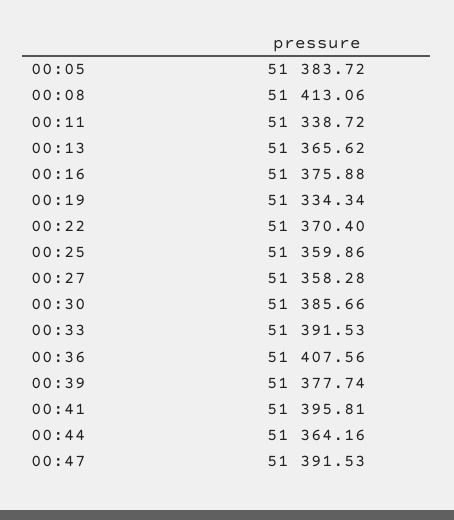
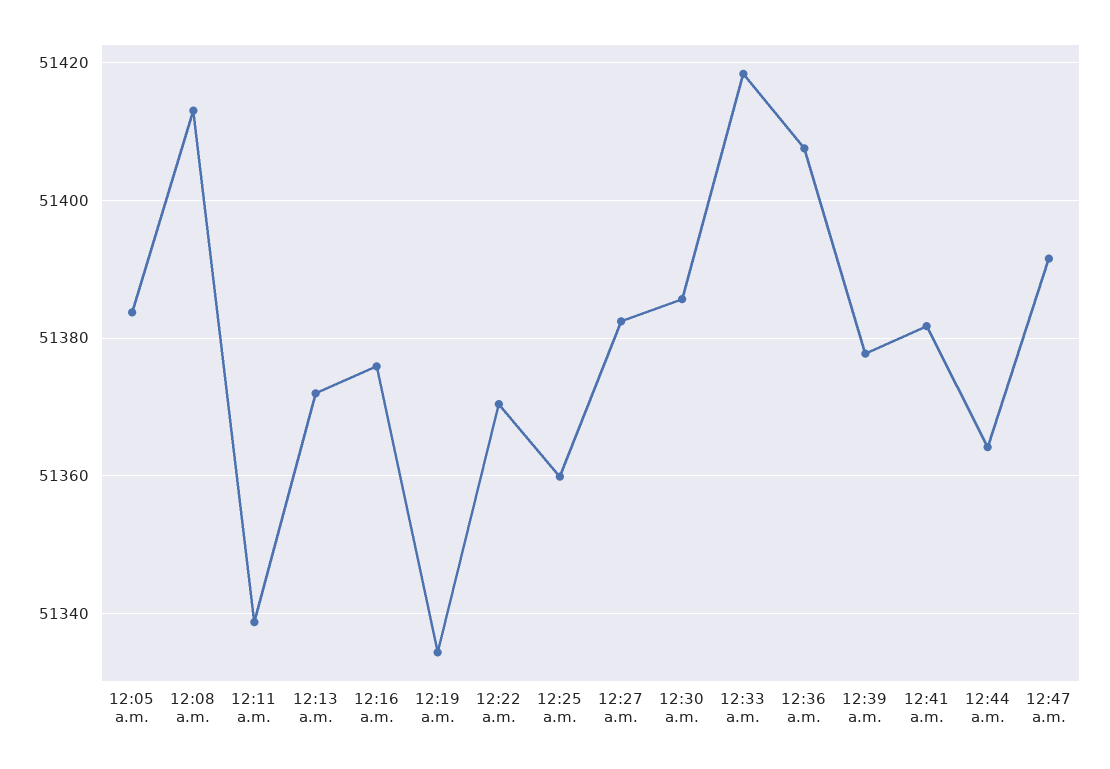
00:13: 51365.62 -> 51372
00:27: 51358.28 -> 51382
00:33: 51391.53 -> 51418
00:41: 51395.81 -> 51382

